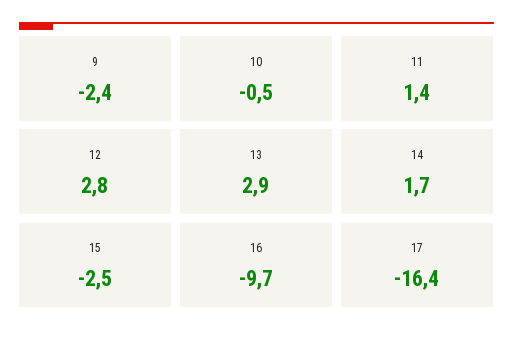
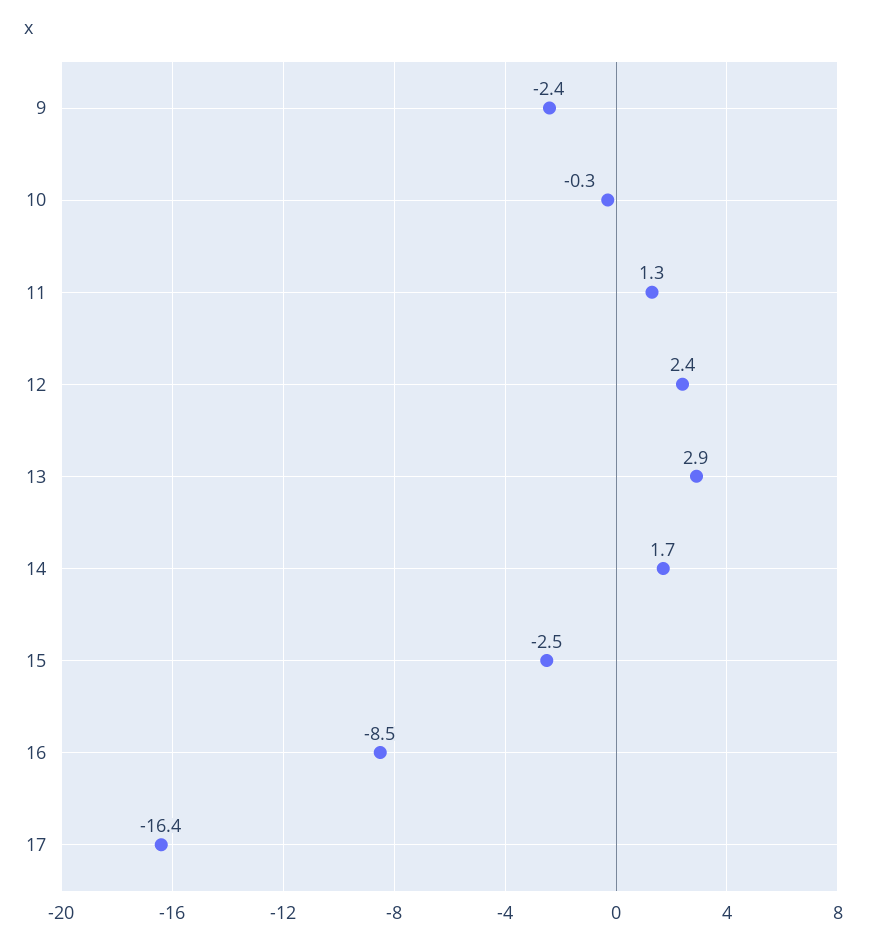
10: -0.5 -> -0.3
11: 1.4 -> 1.3
12: 2.8 -> 2.4
16: -9.7 -> -8.5

